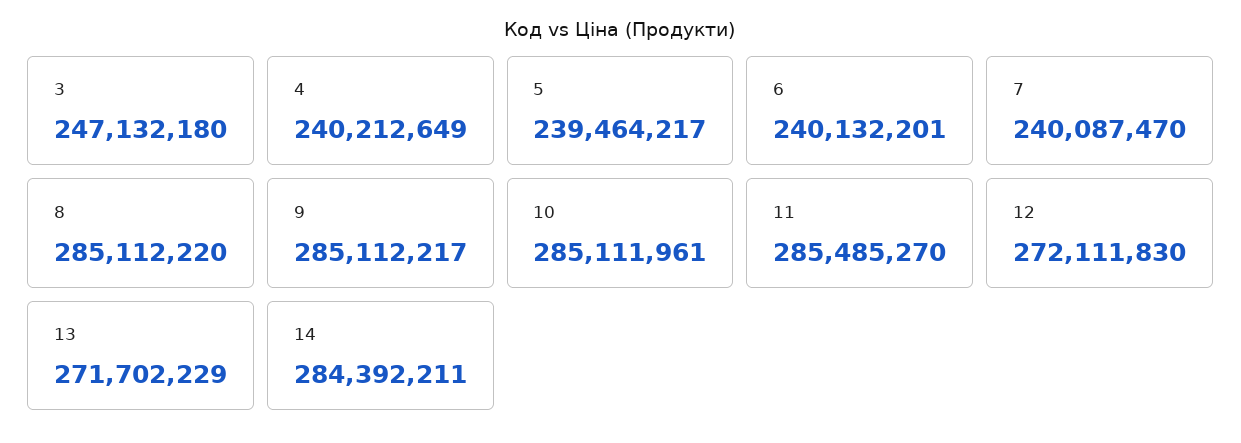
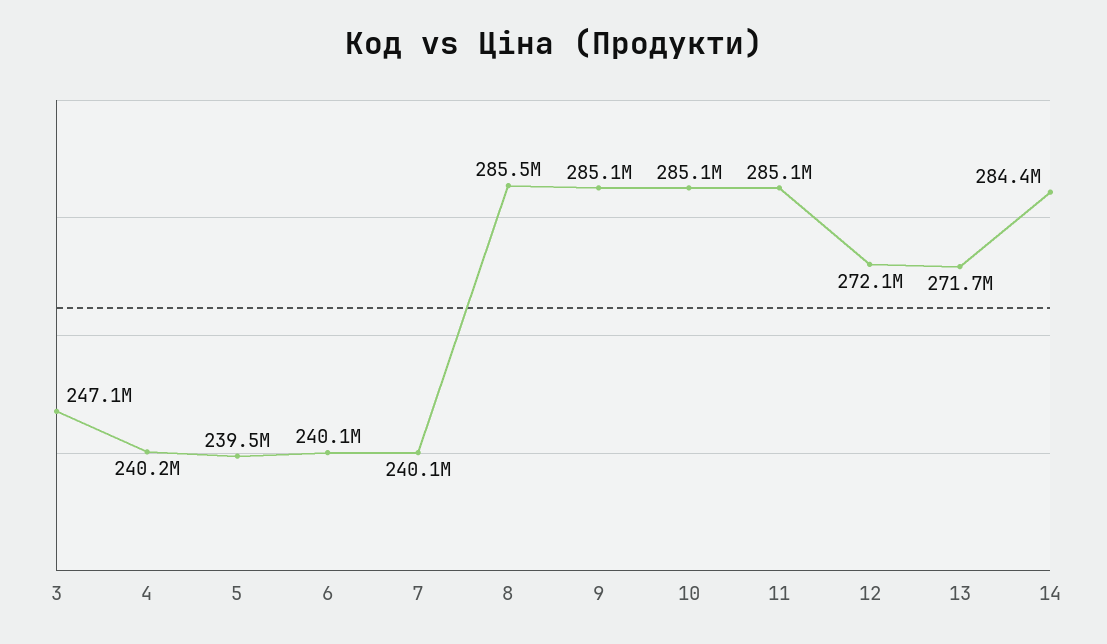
8: 285112220 -> 285500000
11: 285485270 -> 285100000

